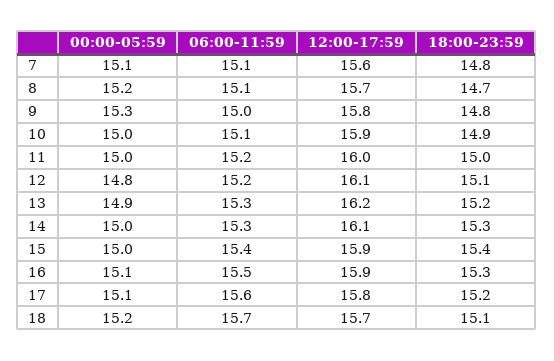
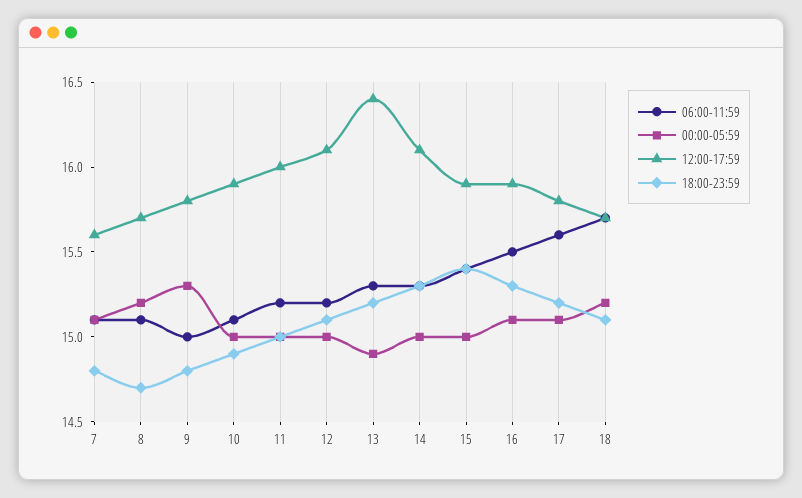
00:00-05:59, 12: 14.8 -> 15
12:00-17:59, 13: 16.2 -> 16.4

